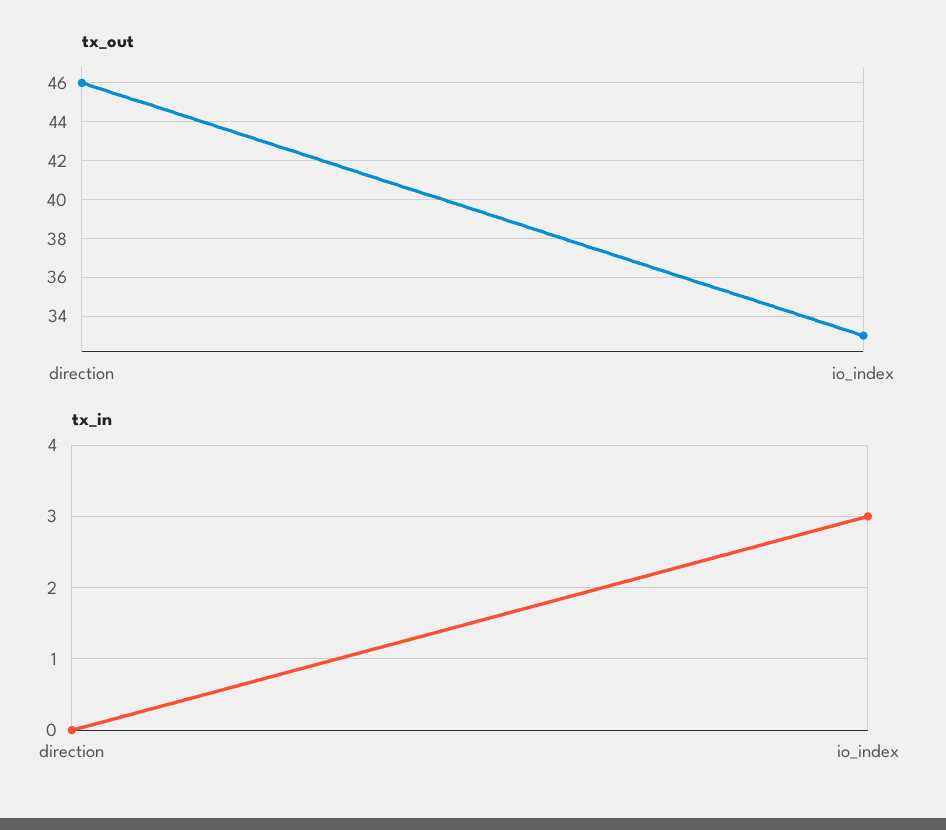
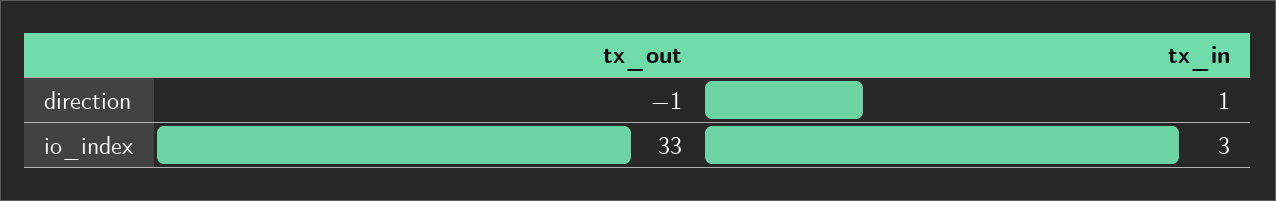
tx_out, direction: 46 -> -1
tx_in, direction: 0 -> 1

